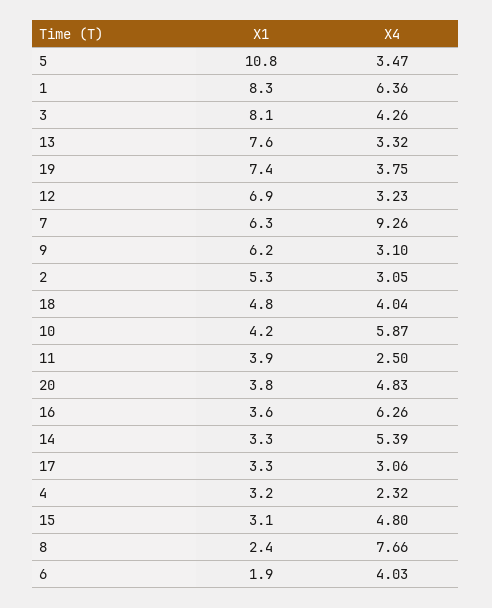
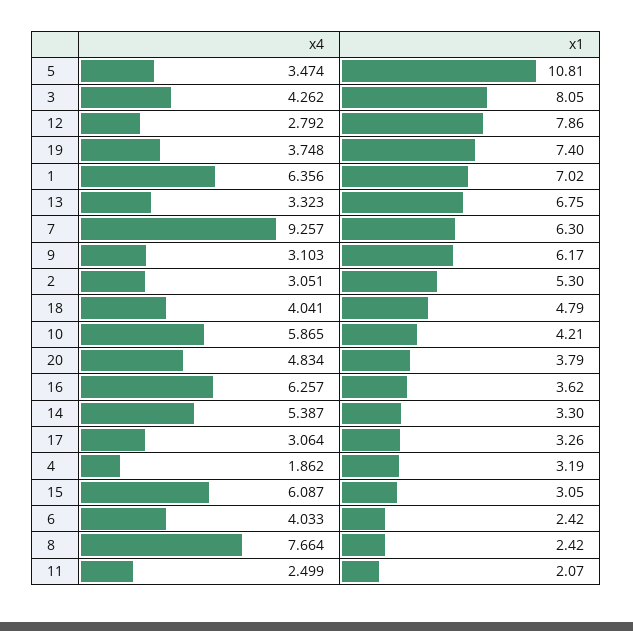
X1, 1: 8.3 -> 7.02
X1, 13: 7.6 -> 6.75
X1, 12: 6.9 -> 7.86
X4, 12: 3.23 -> 2.792
X1, 11: 3.9 -> 2.07
X4, 4: 2.32 -> 1.862
X4, 15: 4.8 -> 6.087
X1, 6: 1.9 -> 2.42

